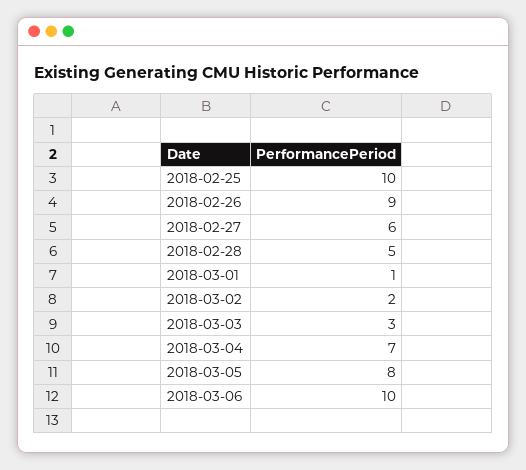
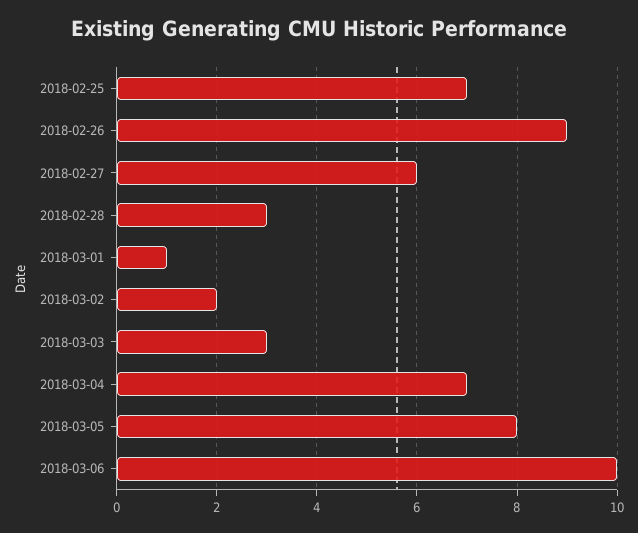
2018-02-25: 10 -> 7
2018-02-28: 5 -> 3

